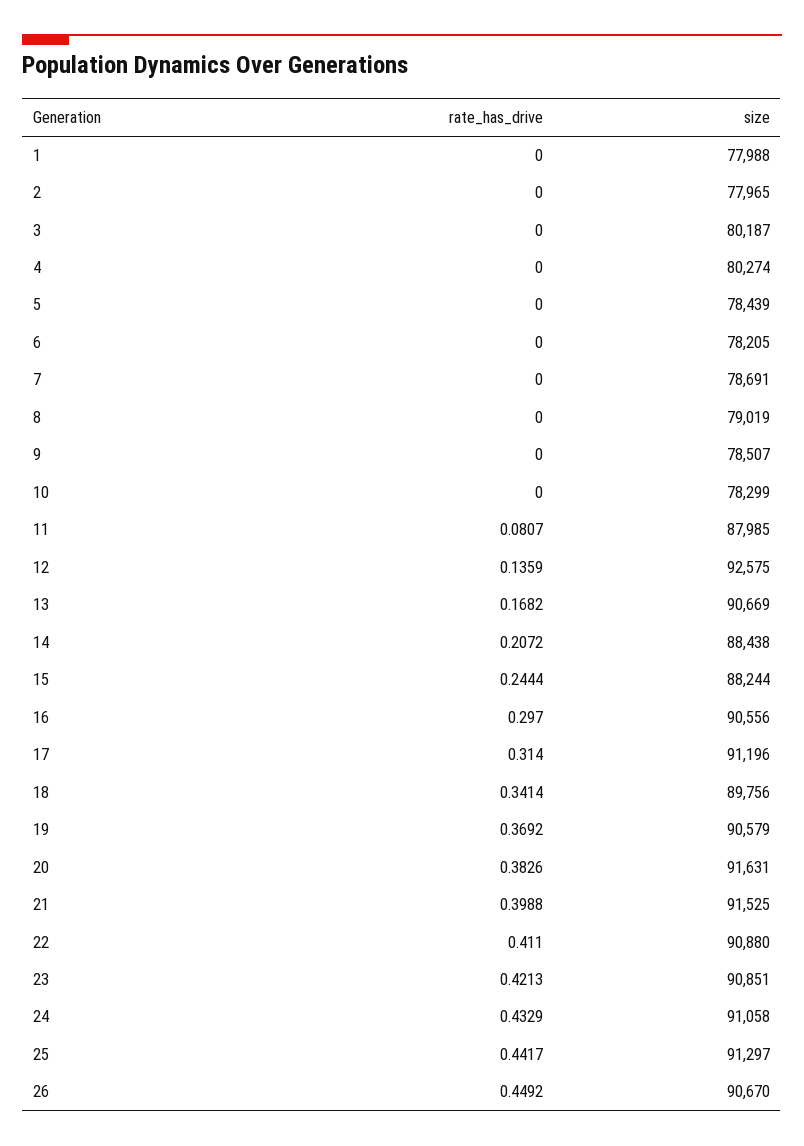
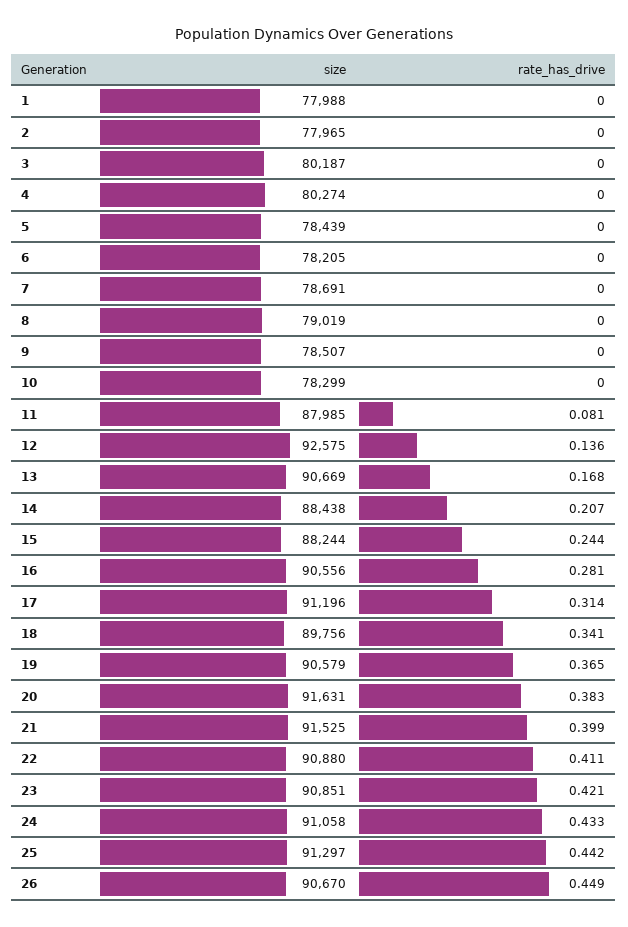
rate_has_drive, 16: 0.297 -> 0.281
rate_has_drive, 19: 0.3692 -> 0.365

